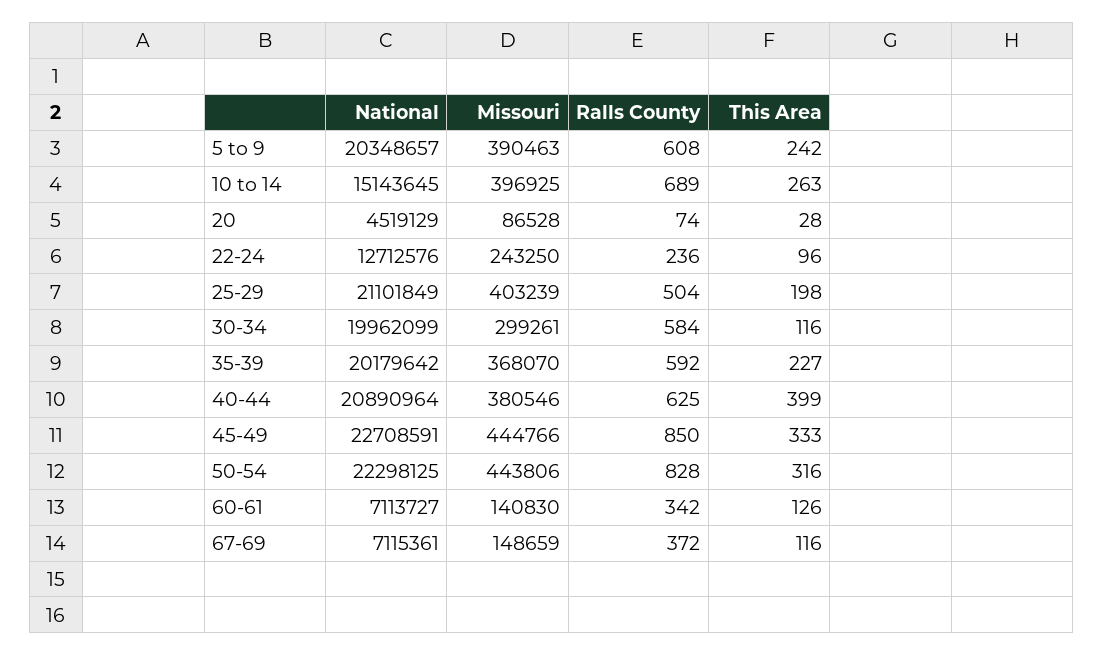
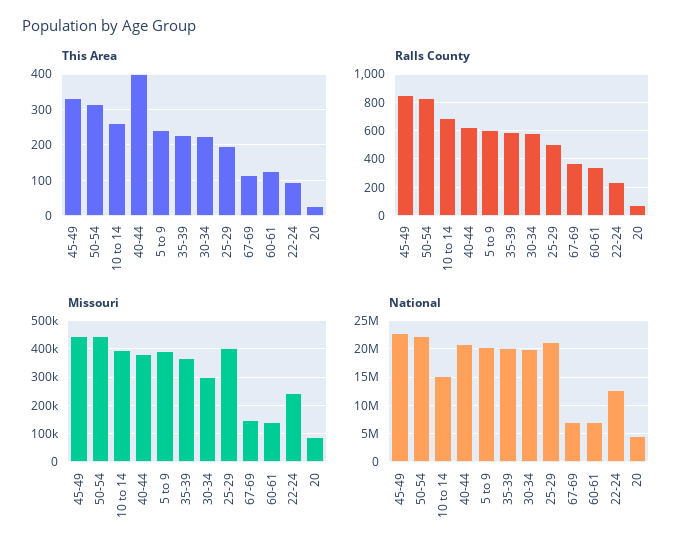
This Area, 30-34: 116 -> 220

